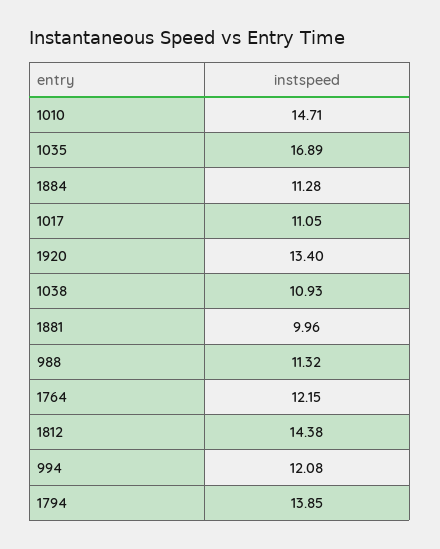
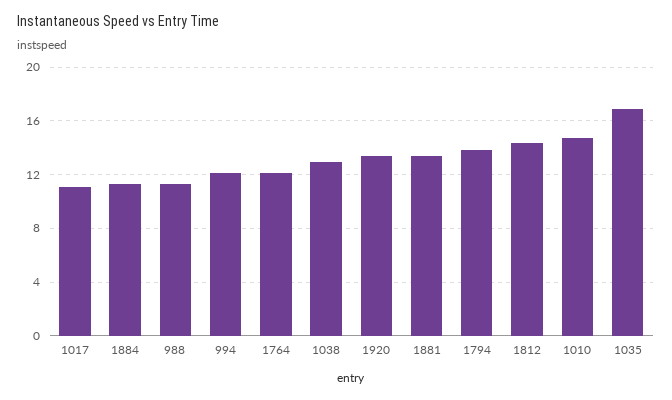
1038: 10.93 -> 13
1881: 9.96 -> 13.5

